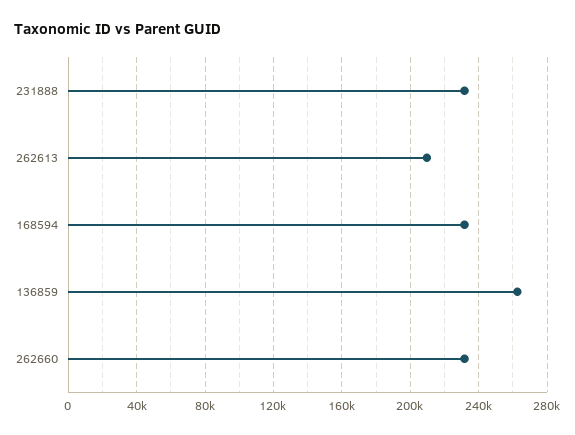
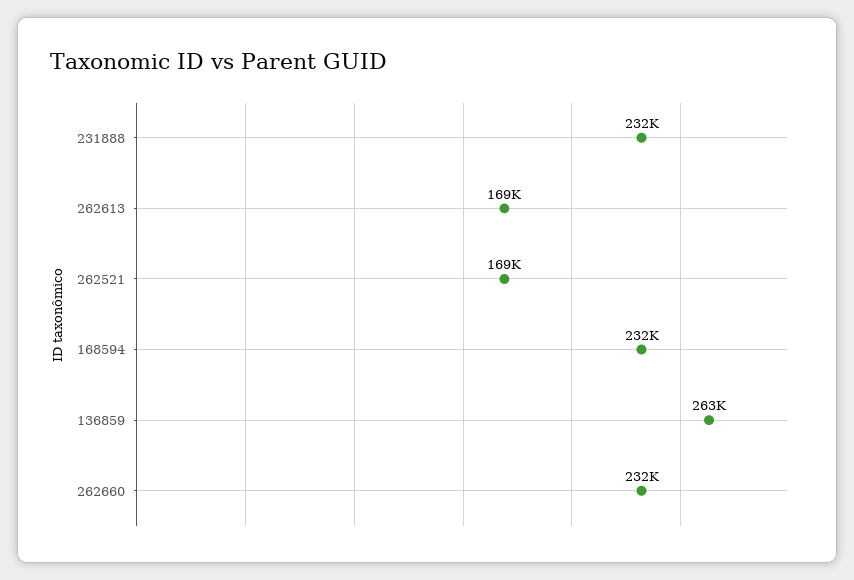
262613: 210000 -> 169000
262521: none -> 169000

